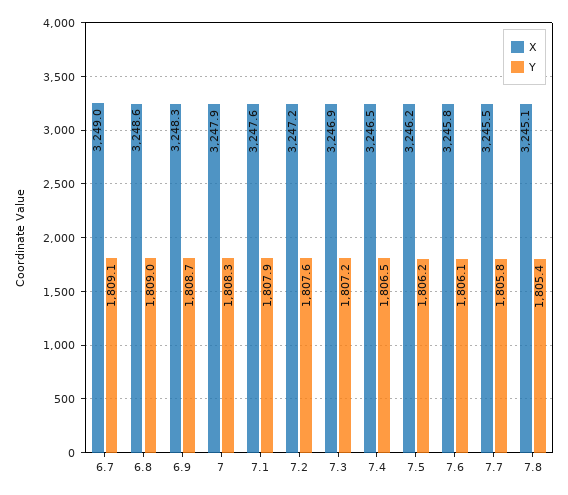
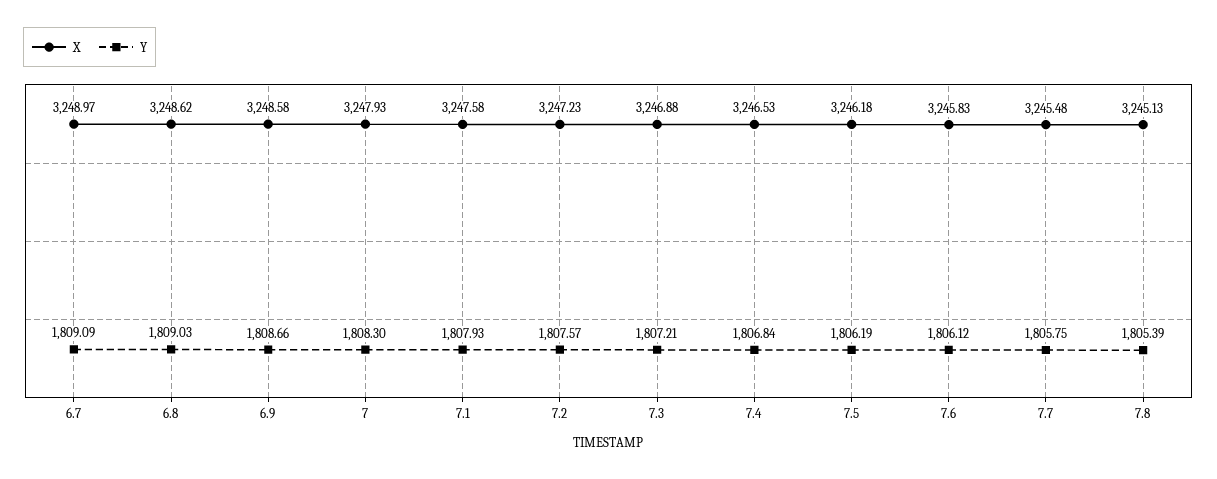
X, 6.9: 3248.3 -> 3248.58
Y, 7.4: 1806.5 -> 1806.84

